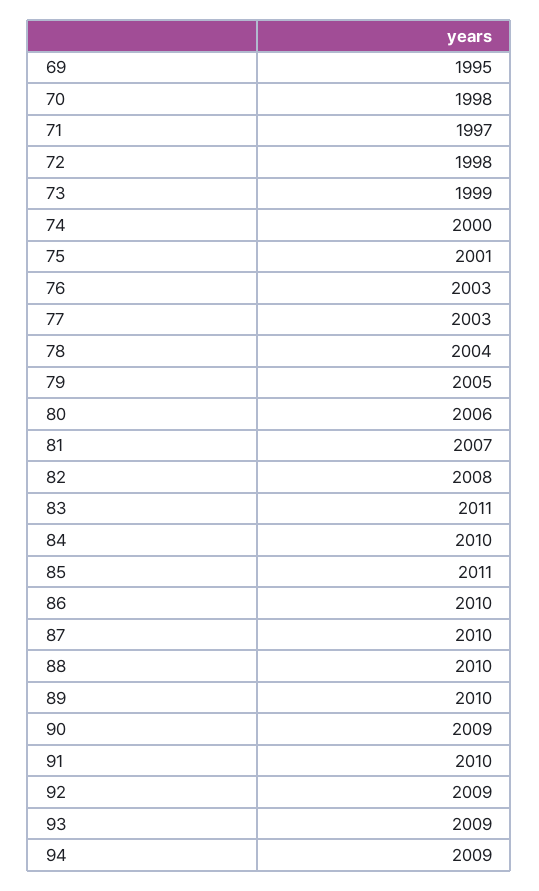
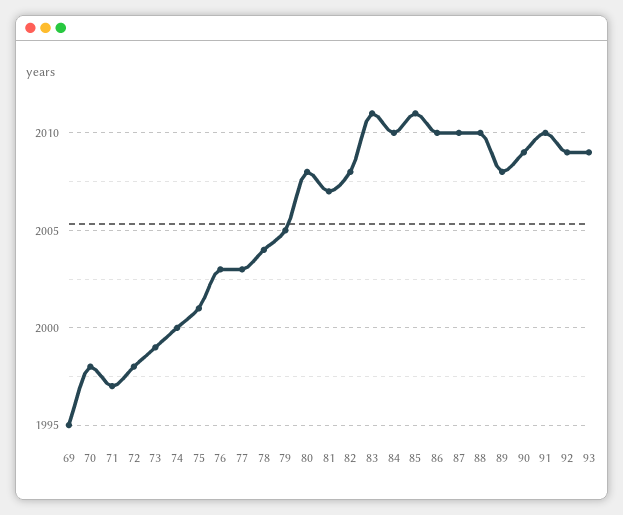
80: 2006 -> 2008
89: 2010 -> 2008
94: 2009 -> none

